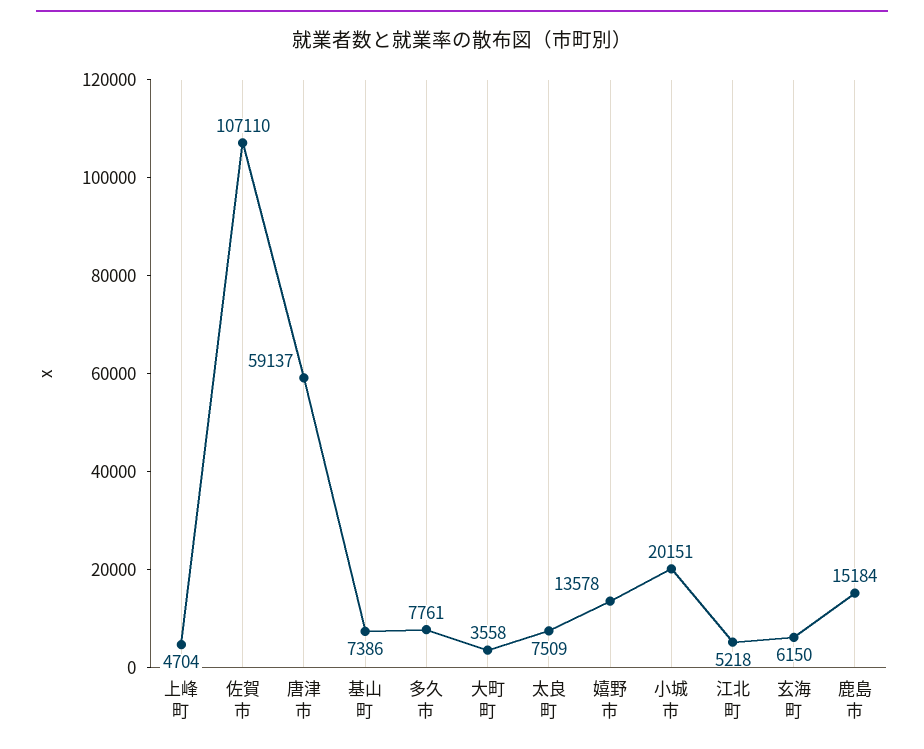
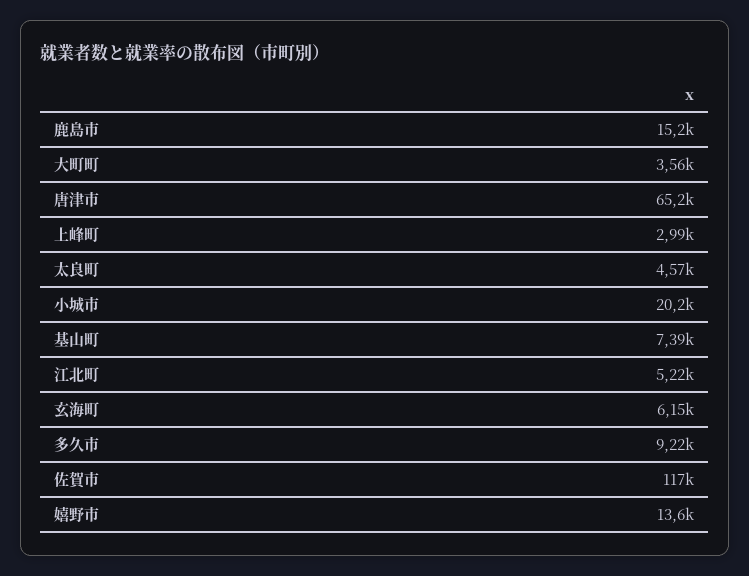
上峰町: 4704 -> 2990
佐賀市: 107110 -> 117000
唐津市: 59137 -> 65200
多久市: 7761 -> 9220
太良町: 7509 -> 4570

